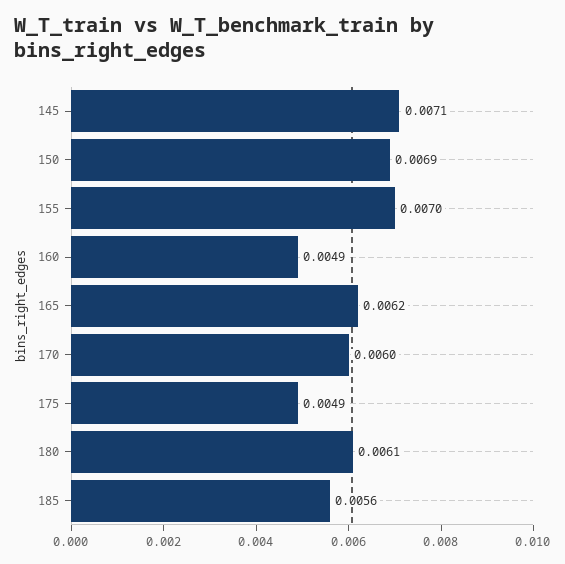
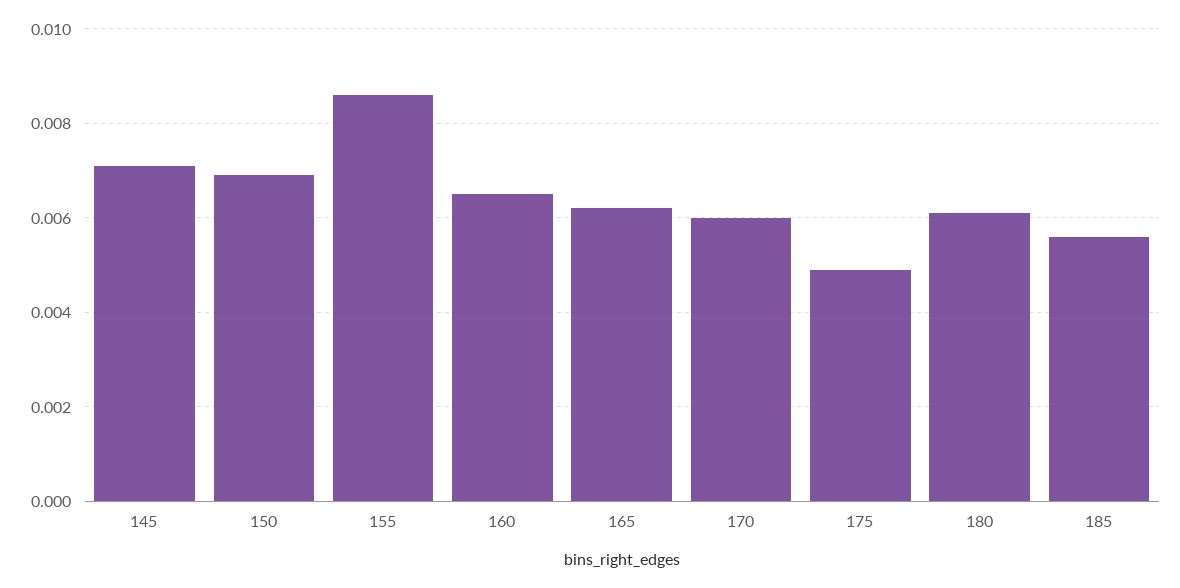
155: 0.007 -> 0.0085
160: 0.0049 -> 0.0065

